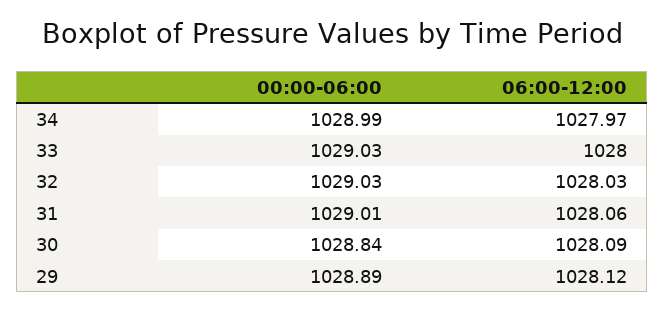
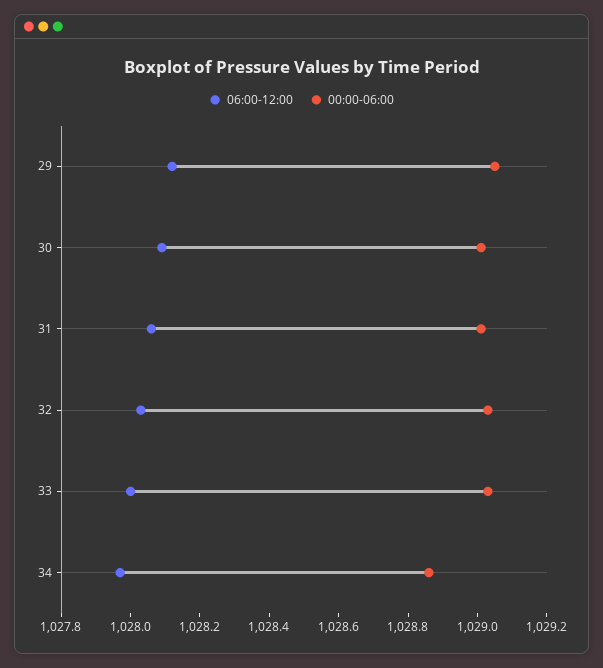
00:00-06:00, 34: 1028.99 -> 1028.85
00:00-06:00, 30: 1028.84 -> 1029
00:00-06:00, 29: 1028.89 -> 1029.05

